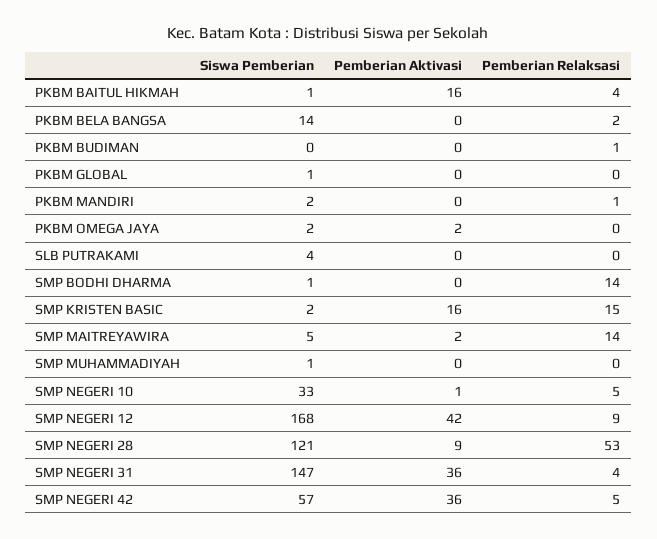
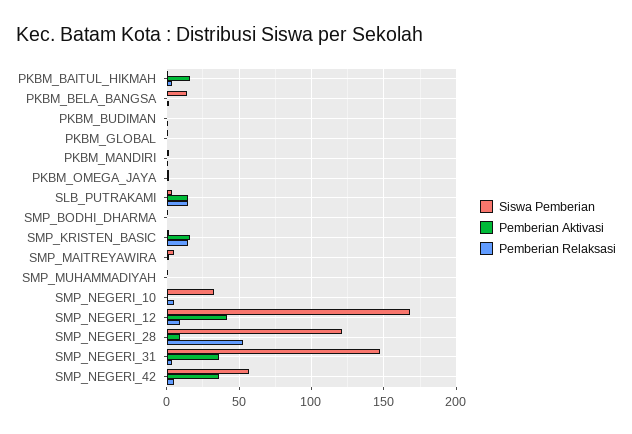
Pemberian Aktivasi, SLB PUTRAKAMI: 0 -> 15
Pemberian Relaksasi, SLB PUTRAKAMI: 0 -> 15
Pemberian Relaksasi, SMP BODHI DHARMA: 14 -> 0
Pemberian Relaksasi, SMP MAITREYAWIRA: 14 -> 0

